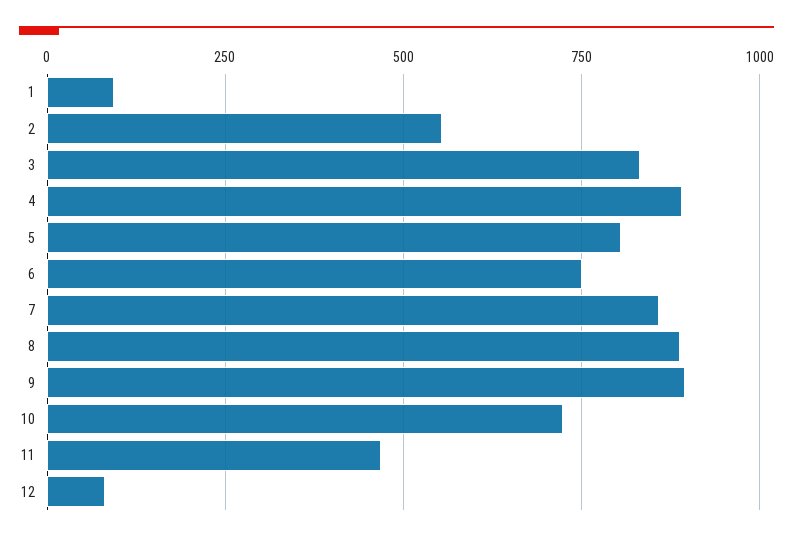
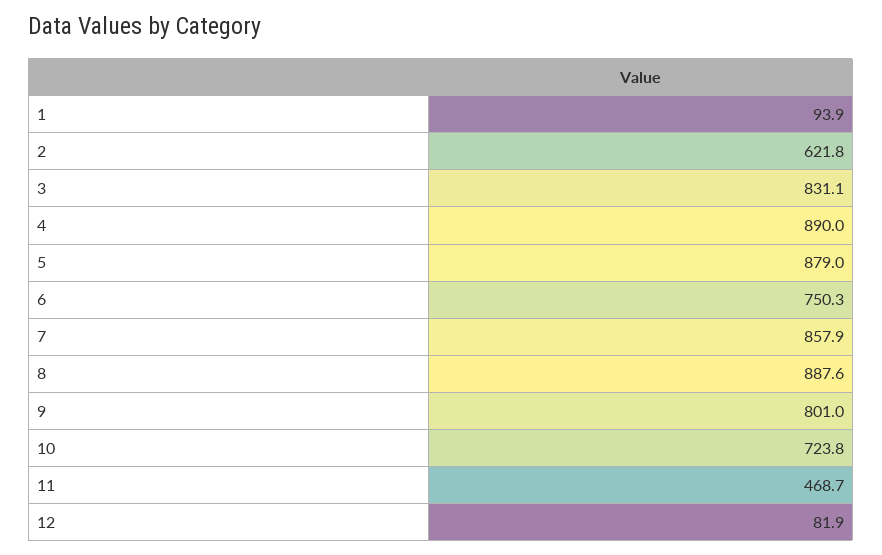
2: 550 -> 621.8
5: 800 -> 879
9: 900 -> 801

